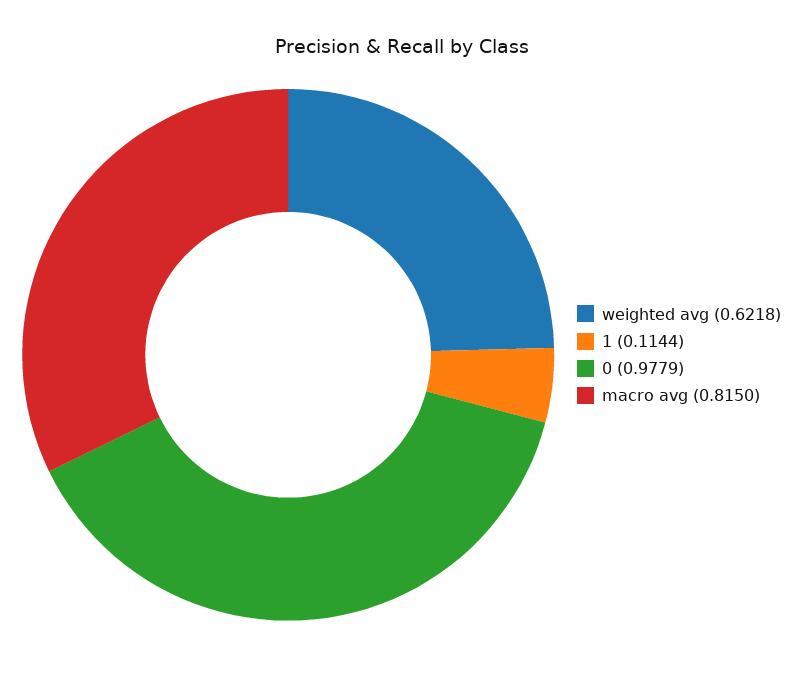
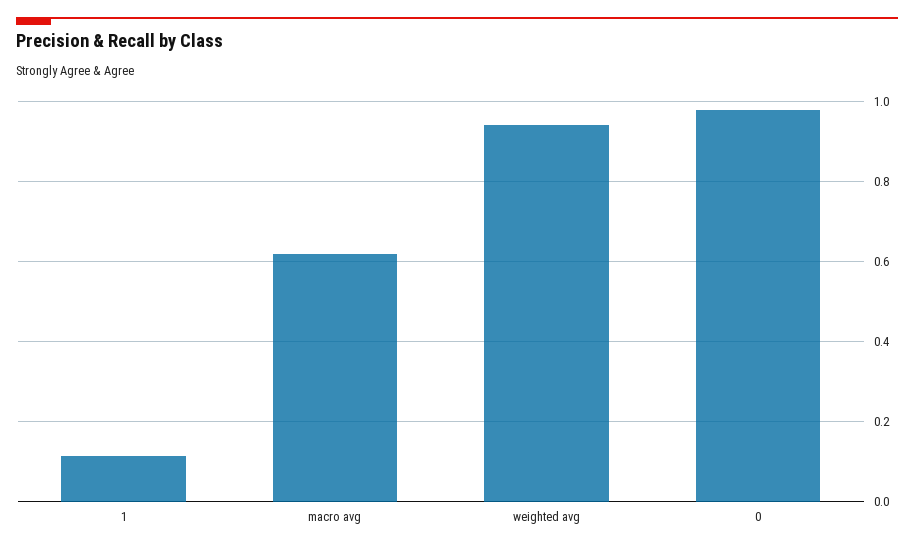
weighted avg: 0.6218 -> 0.94
macro avg: 0.815 -> 0.62

